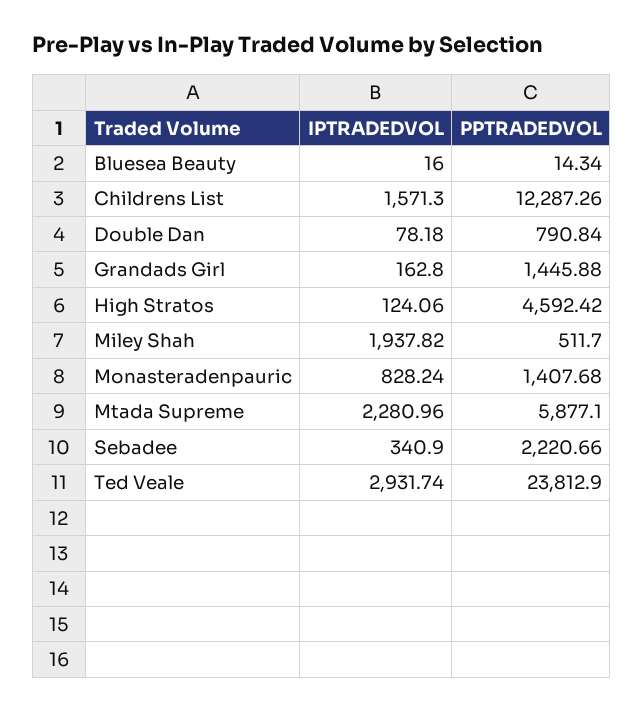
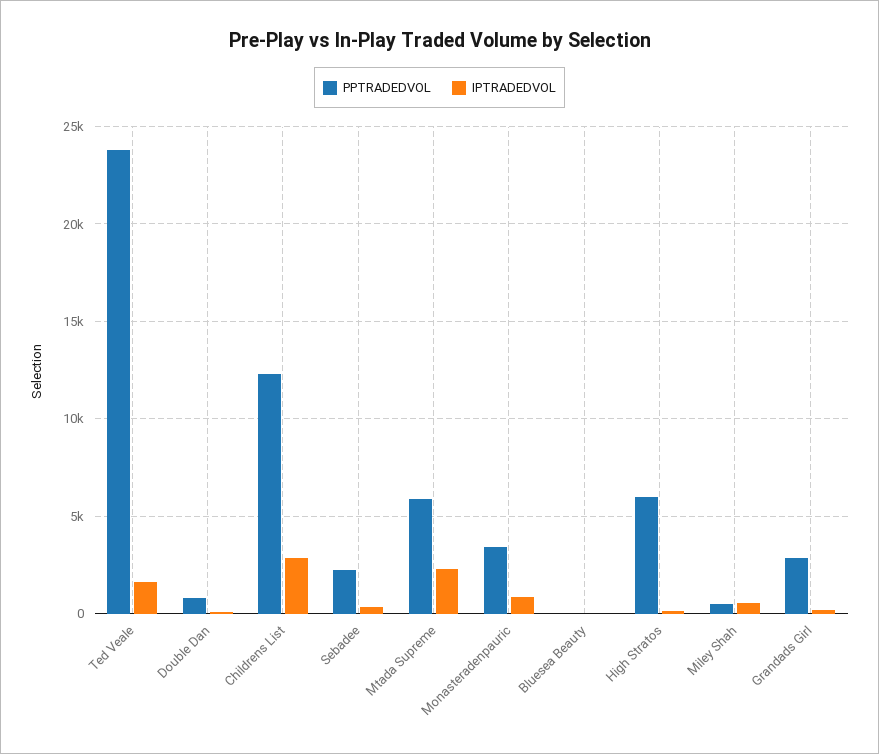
IPTRADEDVOL, Childrens List: 1571.3 -> 3000
PPTRADEDVOL, Grandads Girl: 1445.88 -> 3000
PPTRADEDVOL, High Stratos: 4592.42 -> 6000
IPTRADEDVOL, Miley Shah: 1937.82 -> 500
PPTRADEDVOL, Monasteradenpauric: 1407.68 -> 3500
IPTRADEDVOL, Ted Veale: 2931.74 -> 1500

